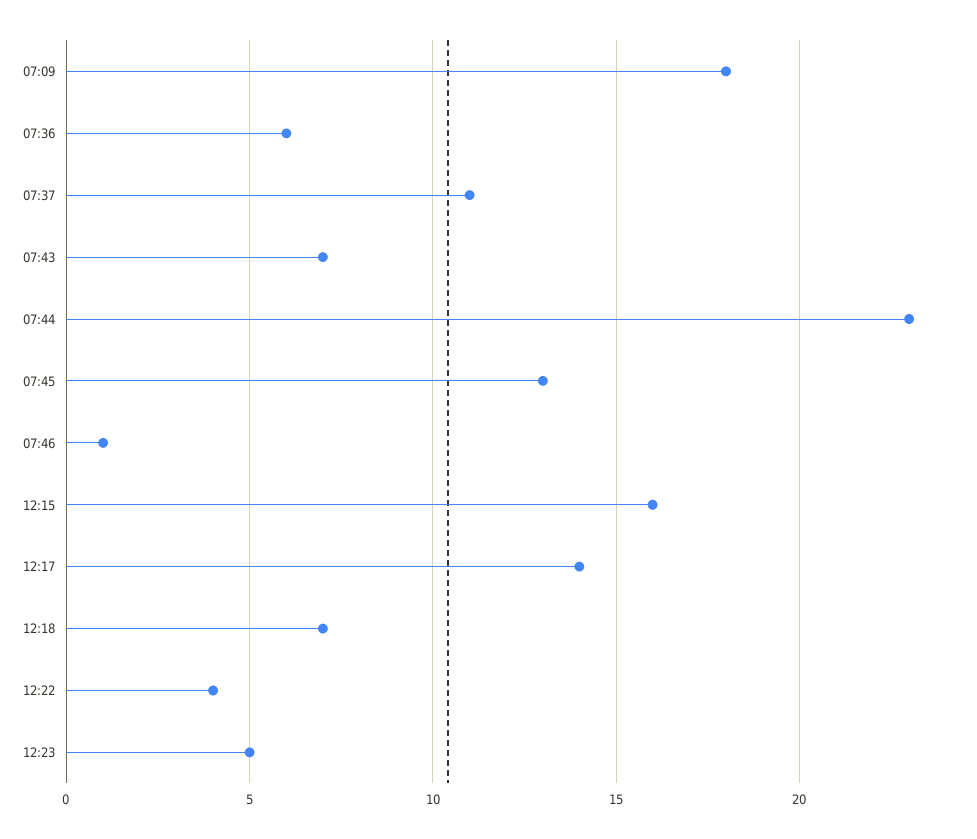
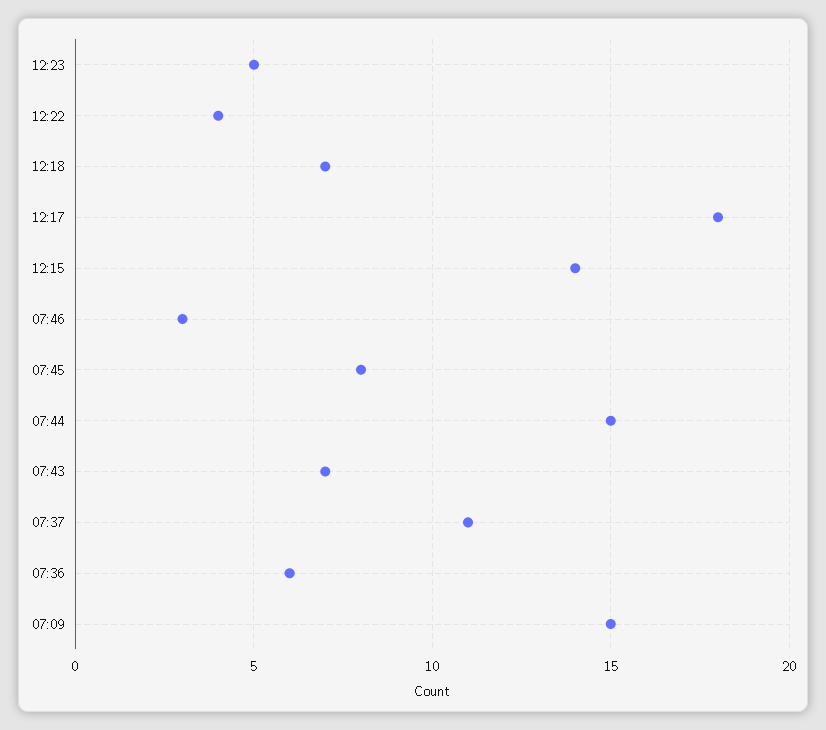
07:09: 18 -> 15
07:44: 23 -> 15
07:45: 13 -> 8
07:46: 1 -> 3
12:15: 16 -> 14
12:17: 14 -> 18

